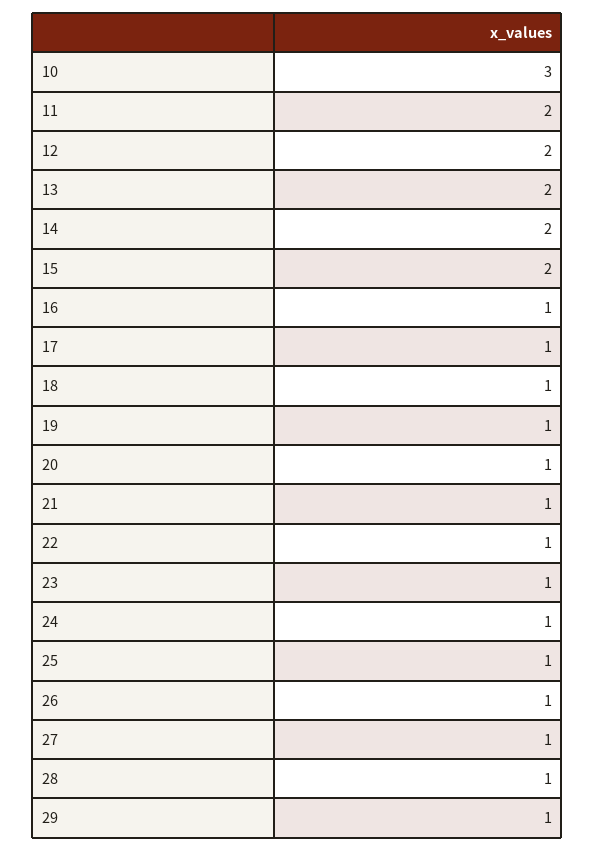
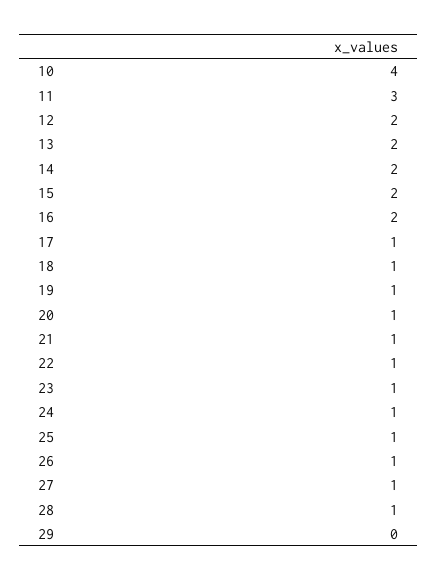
10: 3 -> 4
11: 2 -> 3
16: 1 -> 2
29: 1 -> 0

